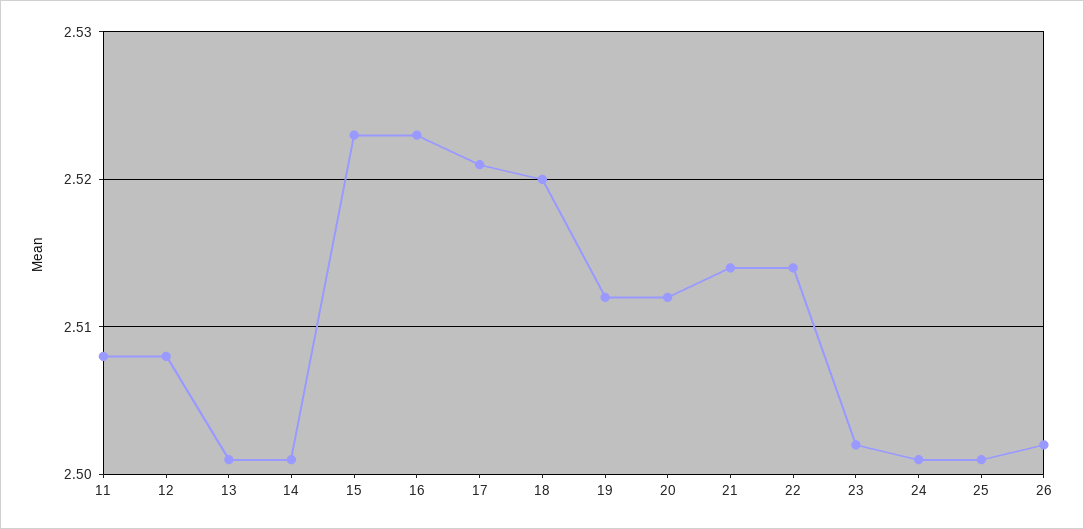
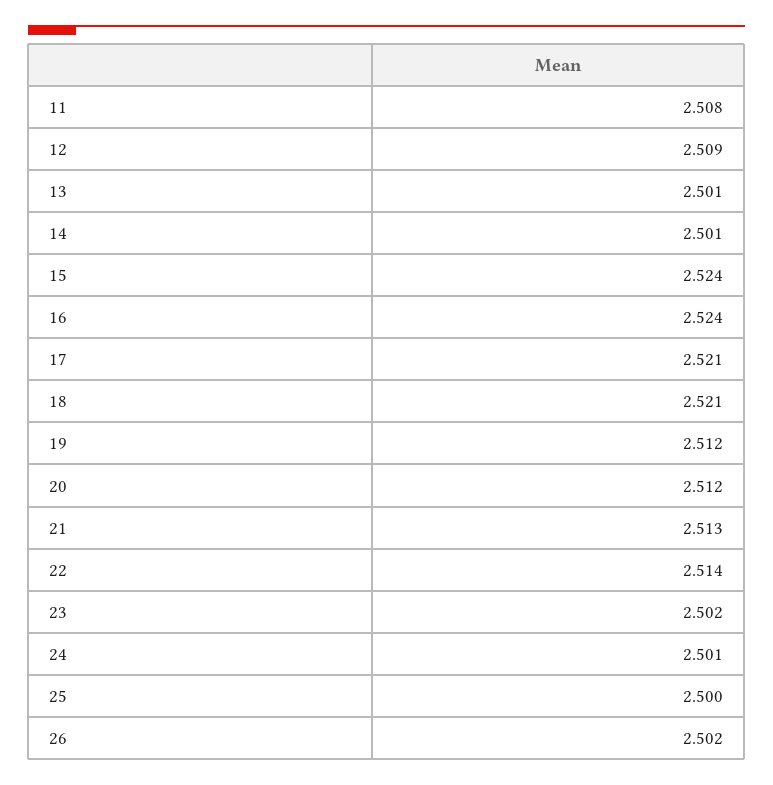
12: 2.508 -> 2.509
15: 2.523 -> 2.524
16: 2.523 -> 2.524
18: 2.52 -> 2.521
21: 2.514 -> 2.513
25: 2.501 -> 2.5

